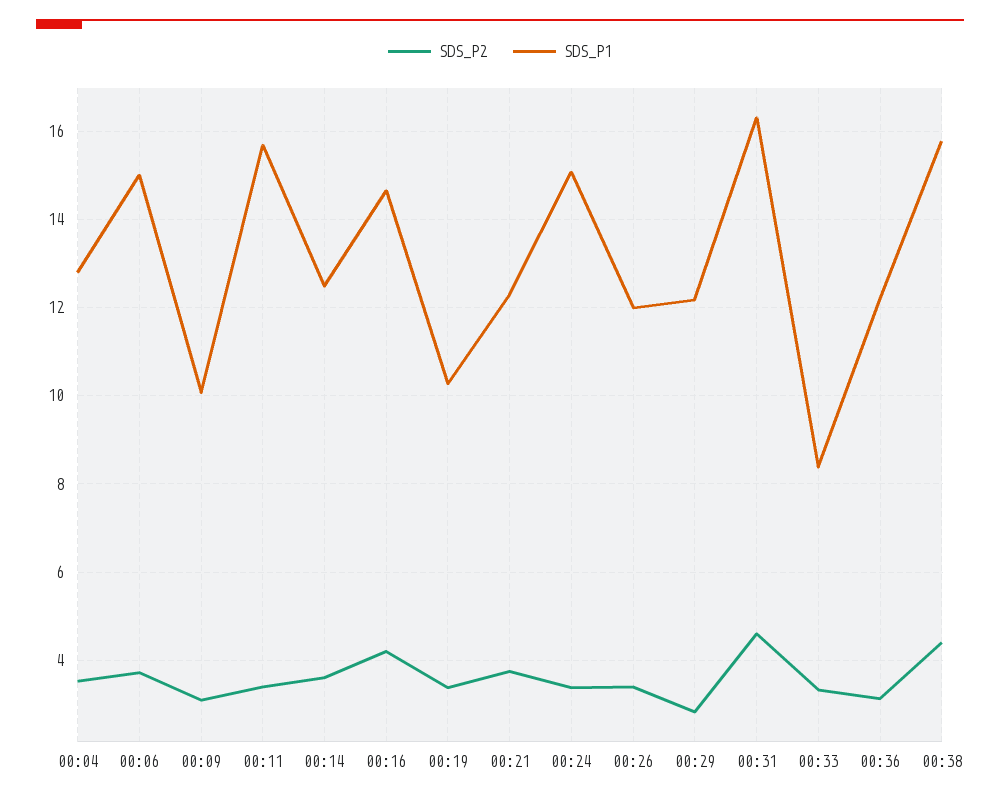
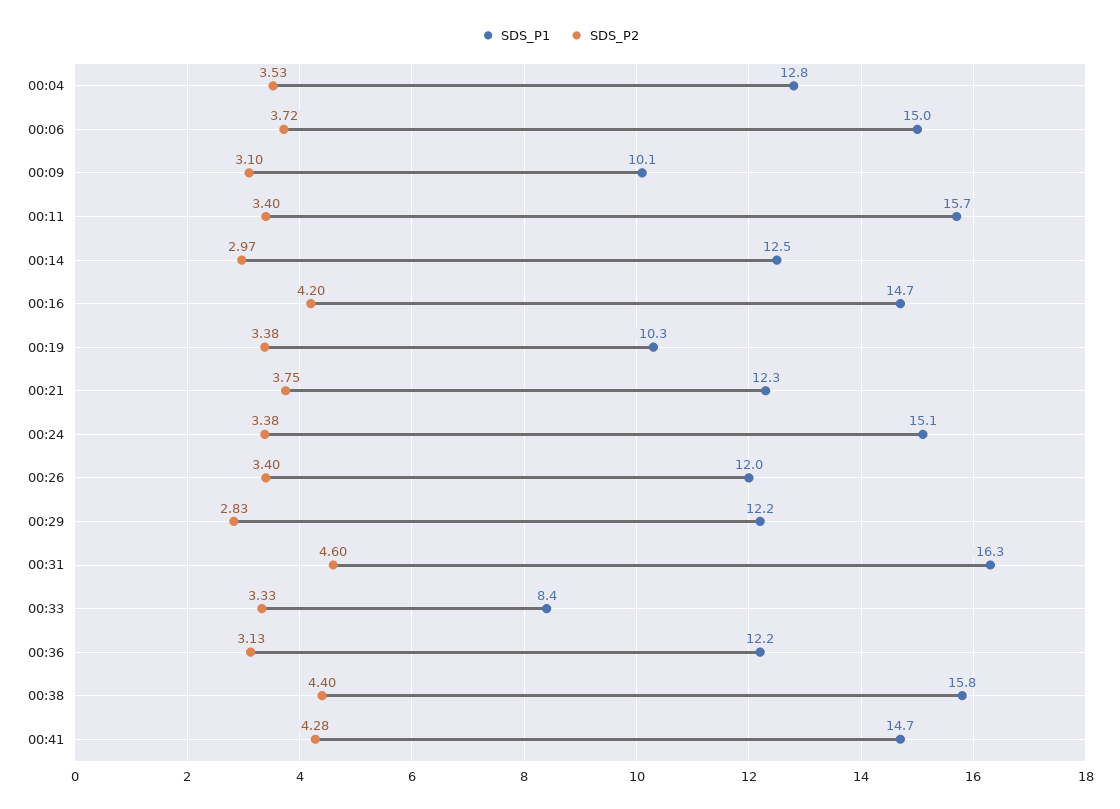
SDS_P2, 00:14: 3.6 -> 2.97
SDS_P1, 00:41: none -> 14.7
SDS_P2, 00:41: none -> 4.28

